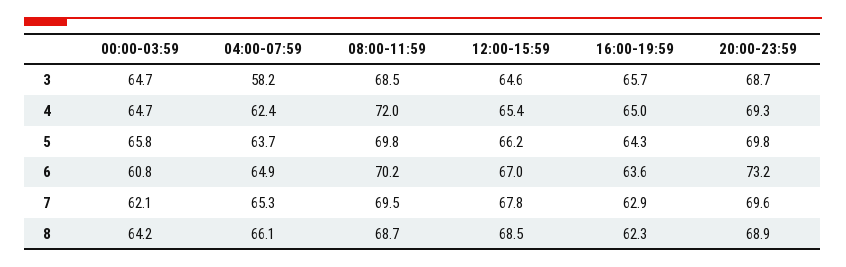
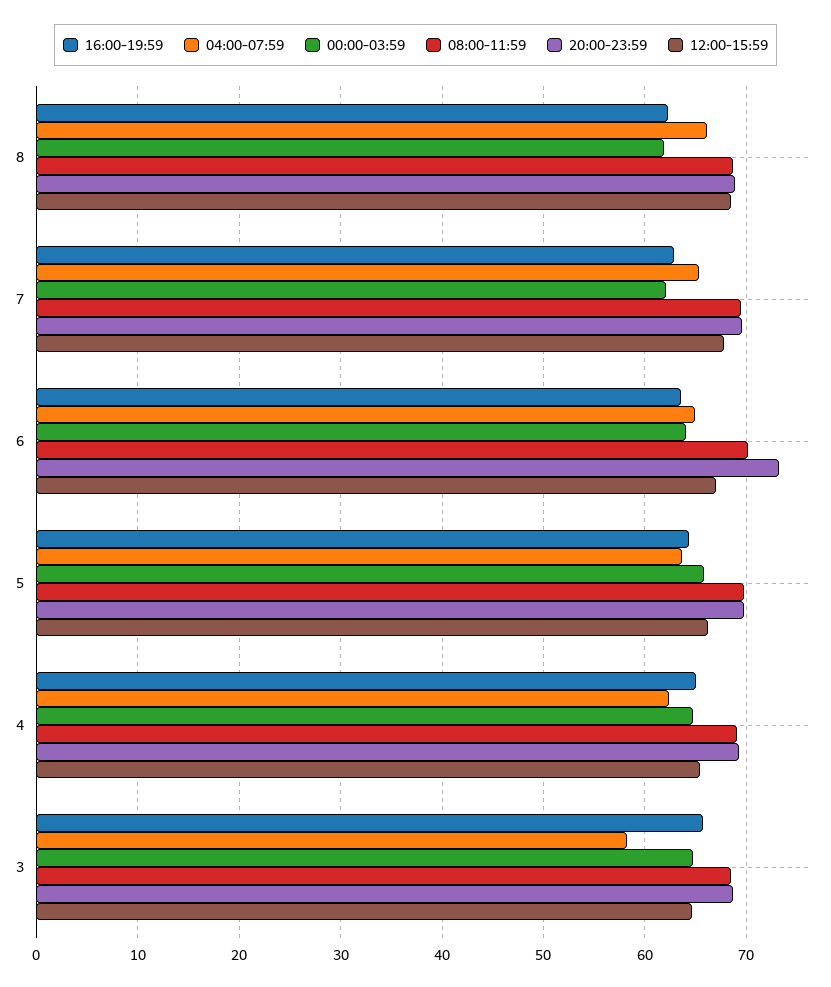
08:00-11:59, 4: 72 -> 69
00:00-03:59, 6: 60.8 -> 64
00:00-03:59, 8: 64.2 -> 62

